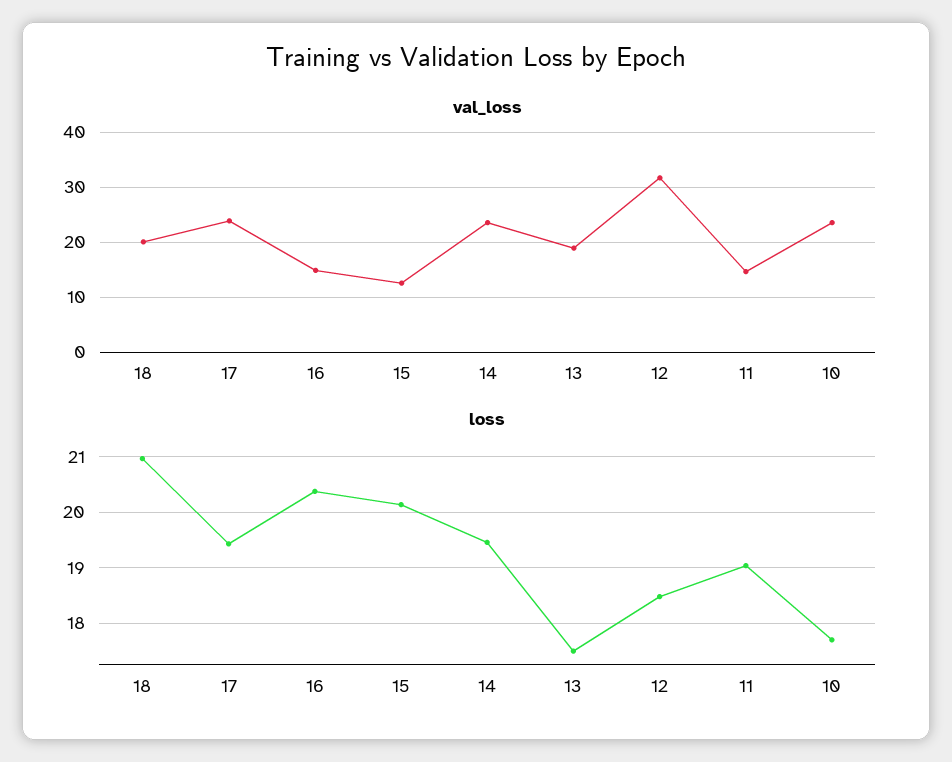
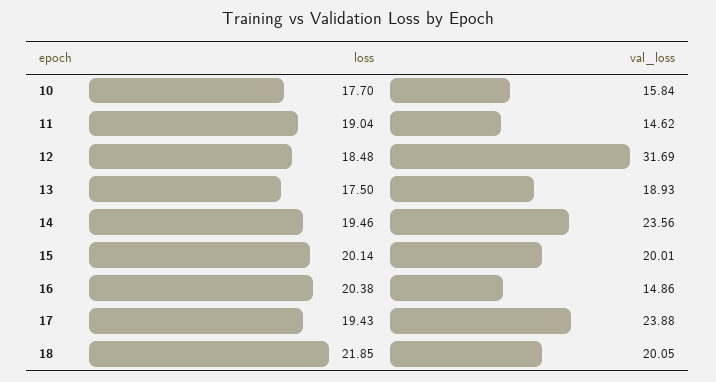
val_loss, 15: 12 -> 20.01
val_loss, 10: 24 -> 15.84
loss, 18: 21 -> 21.85

